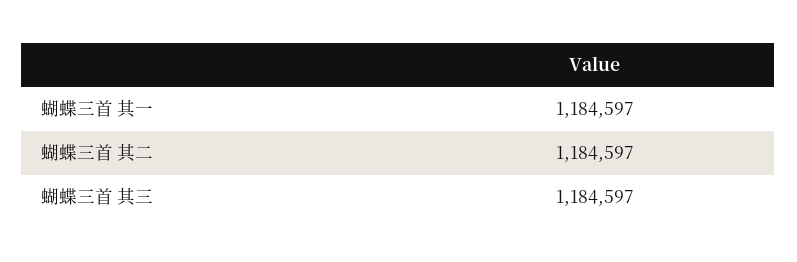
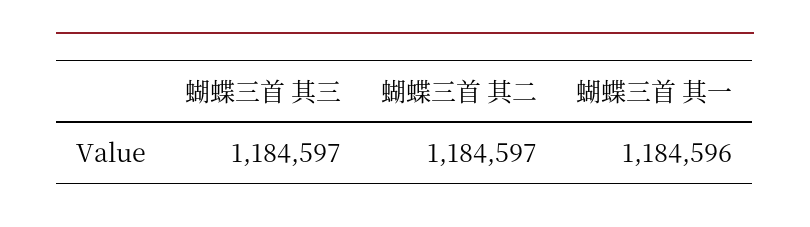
蝴蝶三首 其一: 1184597 -> 1184596

